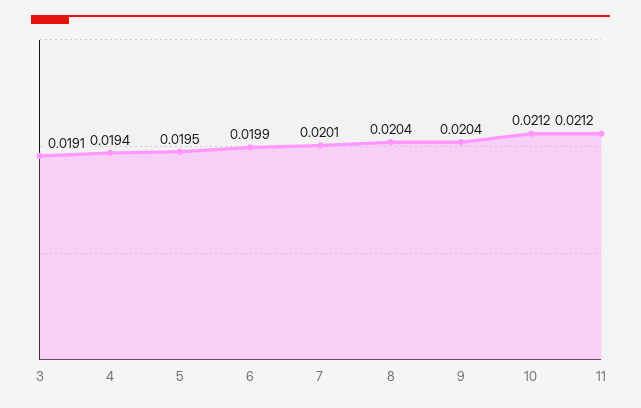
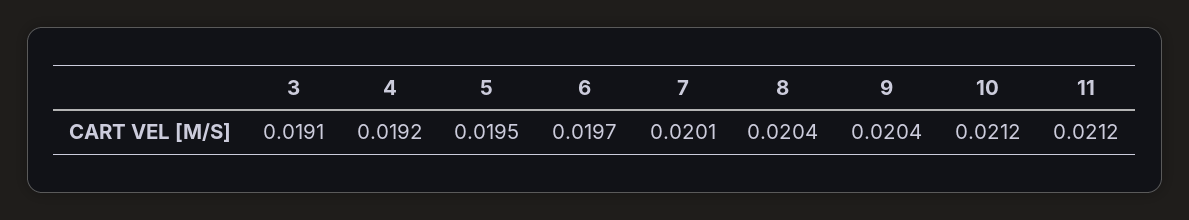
4: 0.0194 -> 0.0192
6: 0.0199 -> 0.0197

